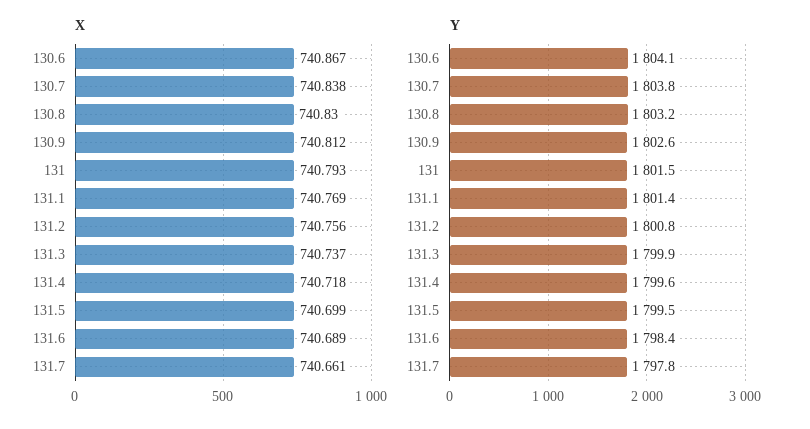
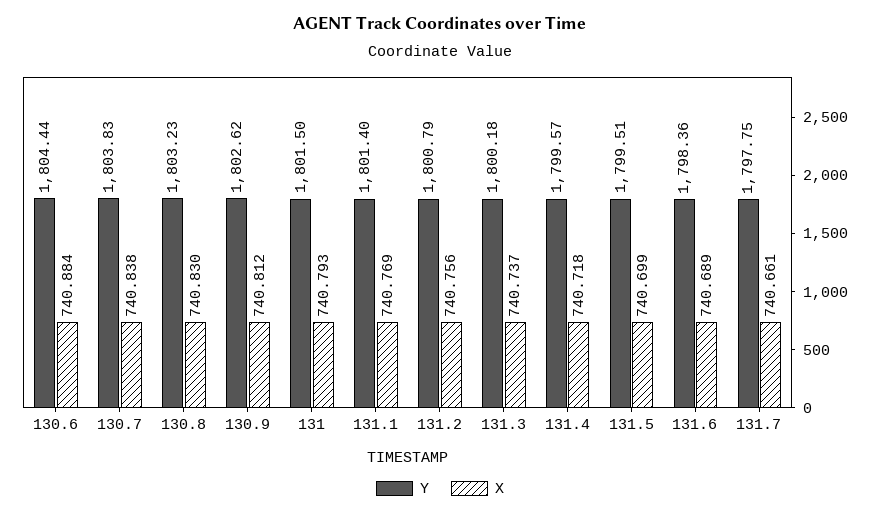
X, 130.6: 740.867 -> 740.884
Y, 130.6: 1804.1 -> 1804.44
Y, 131.3: 1799.9 -> 1800.18

